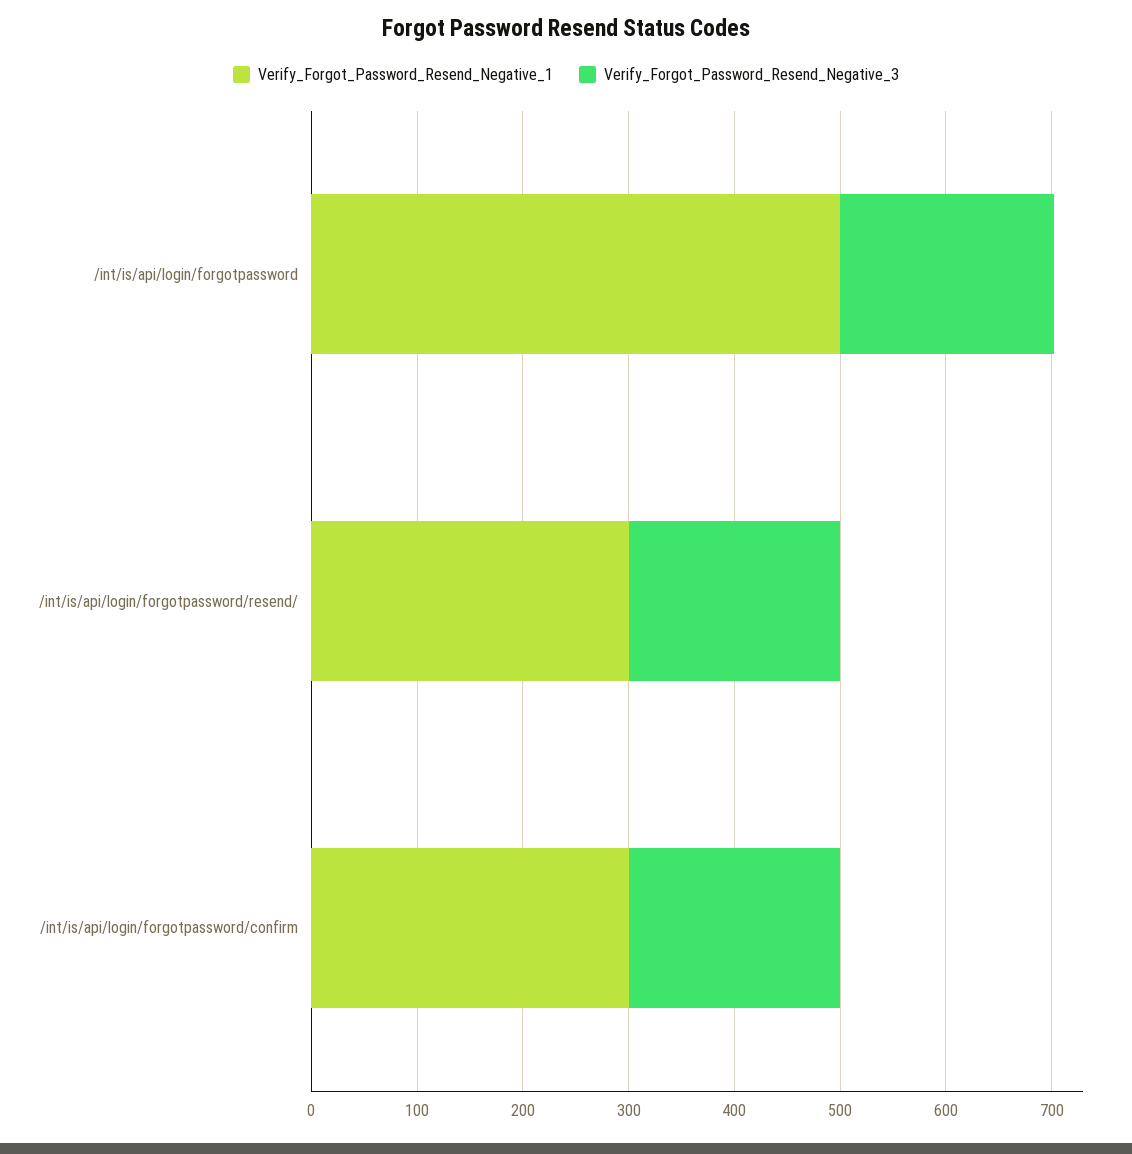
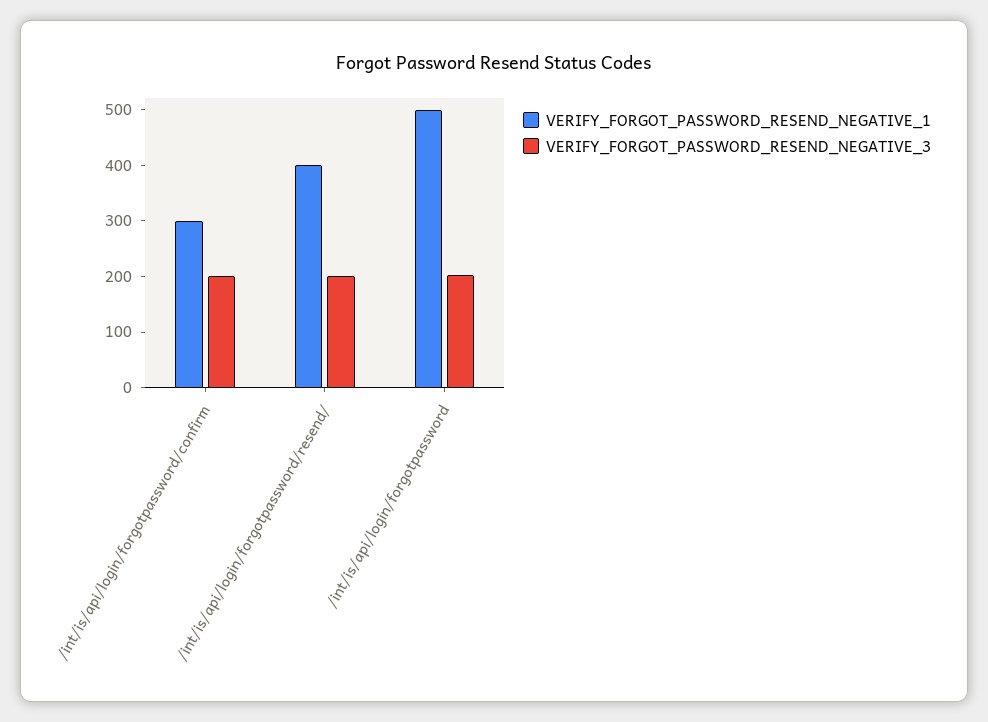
Verify_Forgot_Password_Resend_Negative_1, /int/is/api/login/forgotpassword/resend/: 300 -> 400

